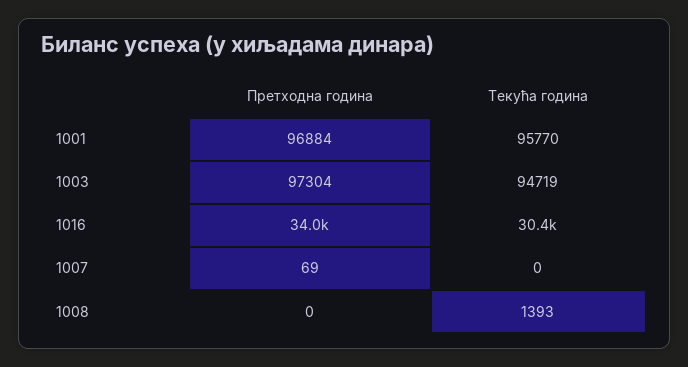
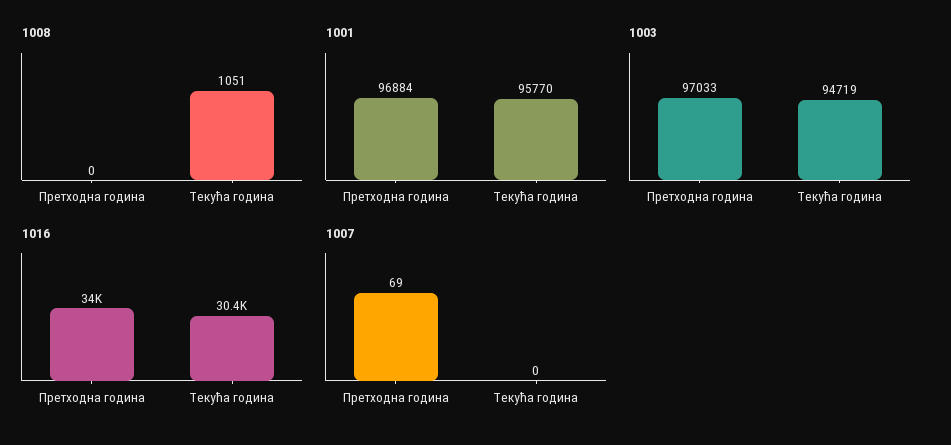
1003, Претходна година: 97304 -> 97033
1008, Текућа година: 1393 -> 1051

